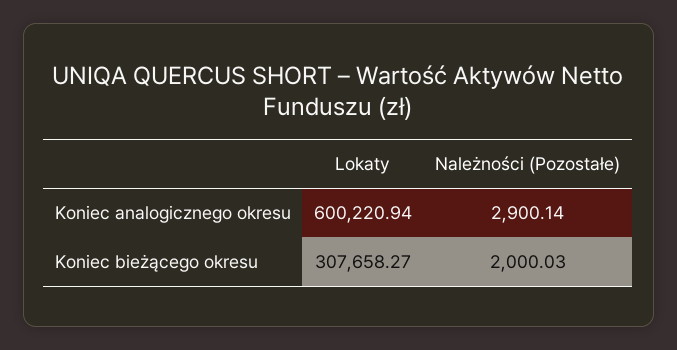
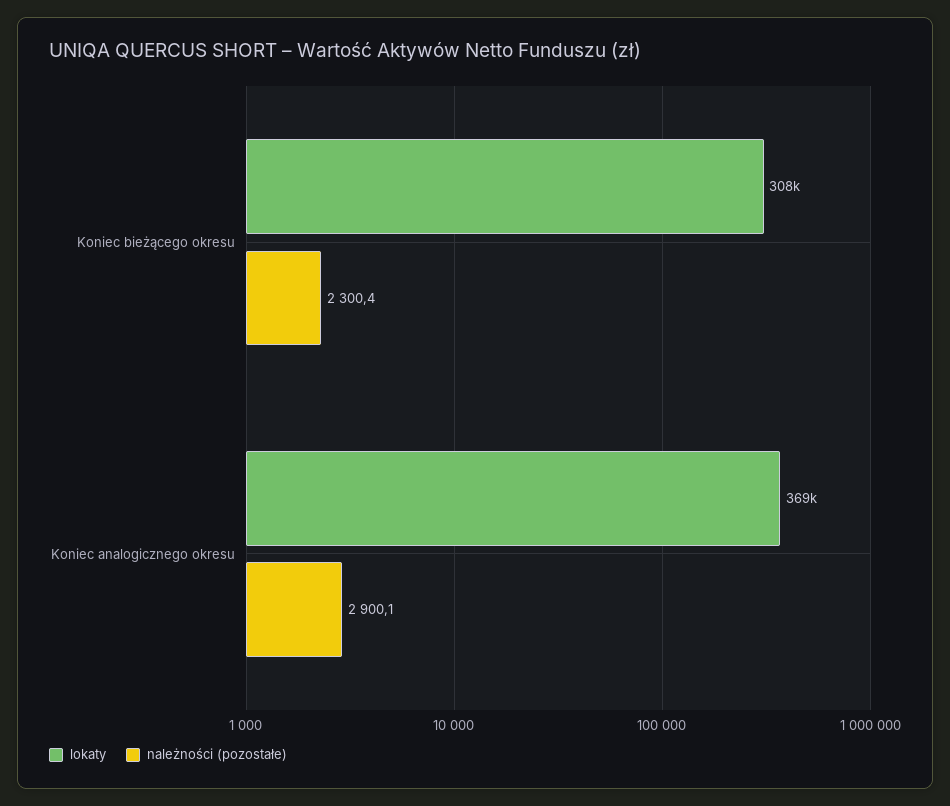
Lokaty, Koniec analogicznego okresu: 600220.94 -> 369000
Należności (Pozostałe), Koniec bieżącego okresu: 2000.03 -> 2300.4

